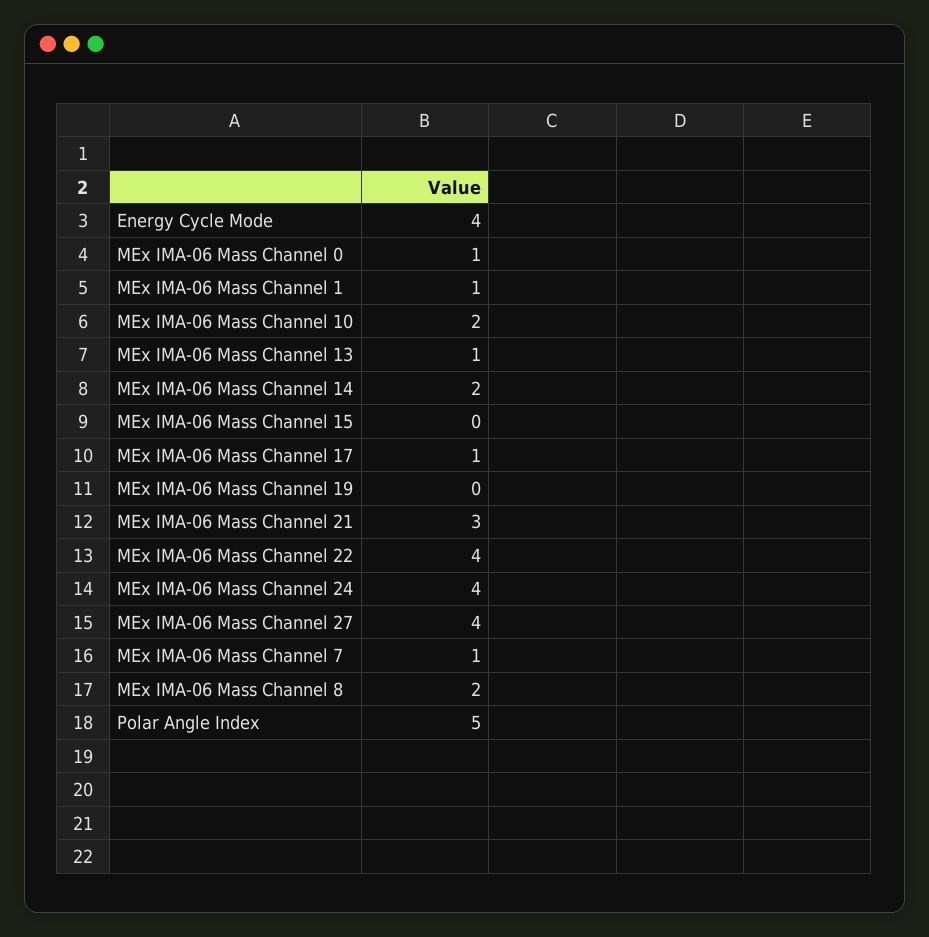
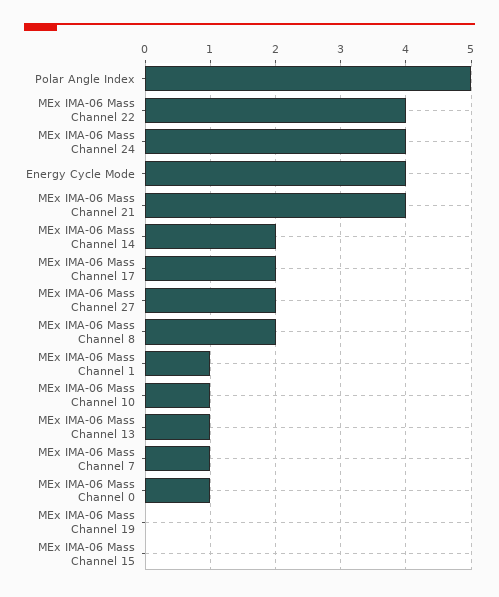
MEx IMA-06 Mass Channel 10: 2 -> 1
MEx IMA-06 Mass Channel 17: 1 -> 2
MEx IMA-06 Mass Channel 21: 3 -> 4
MEx IMA-06 Mass Channel 27: 4 -> 2

